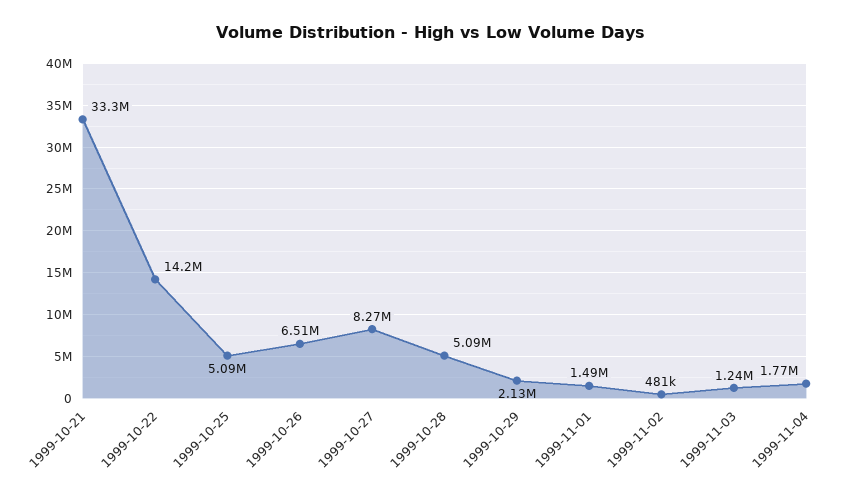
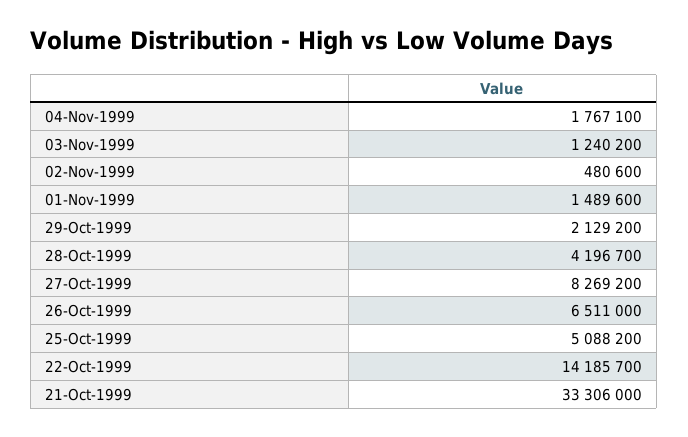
1999-10-28: 5090000 -> 4196700

